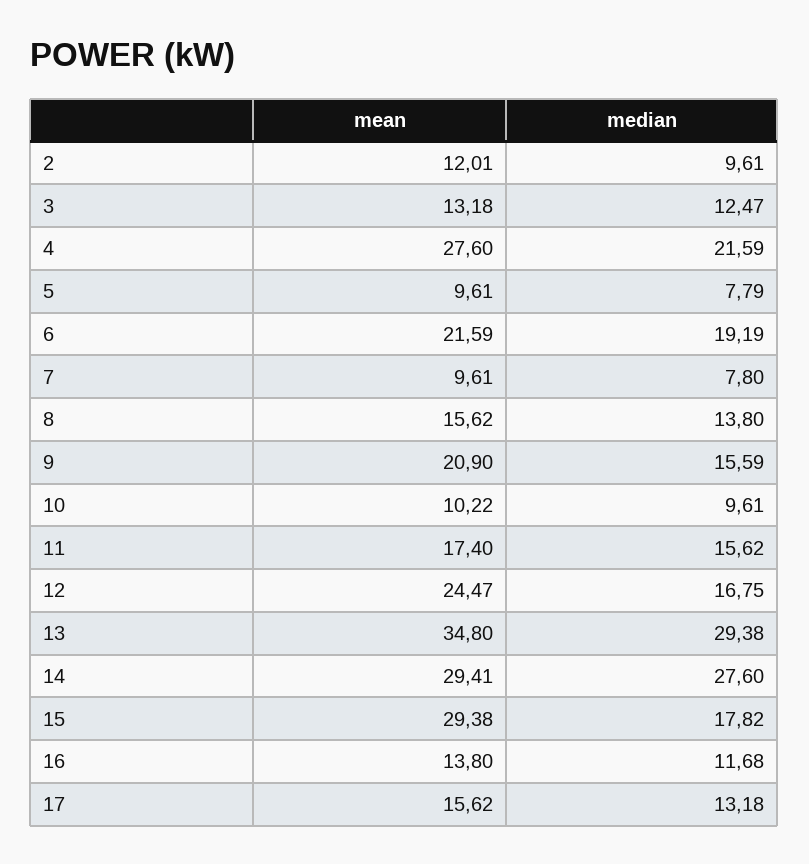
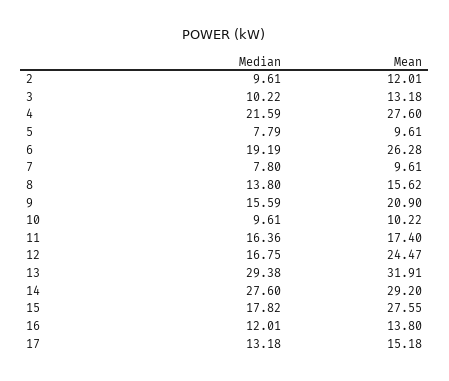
median, 3: 12.47 -> 10.22
mean, 6: 21.59 -> 26.28
median, 11: 15.62 -> 16.36
mean, 13: 34.8 -> 31.91
mean, 14: 29.41 -> 29.2
mean, 15: 29.38 -> 27.55
median, 16: 11.68 -> 12.01
mean, 17: 15.62 -> 15.18

